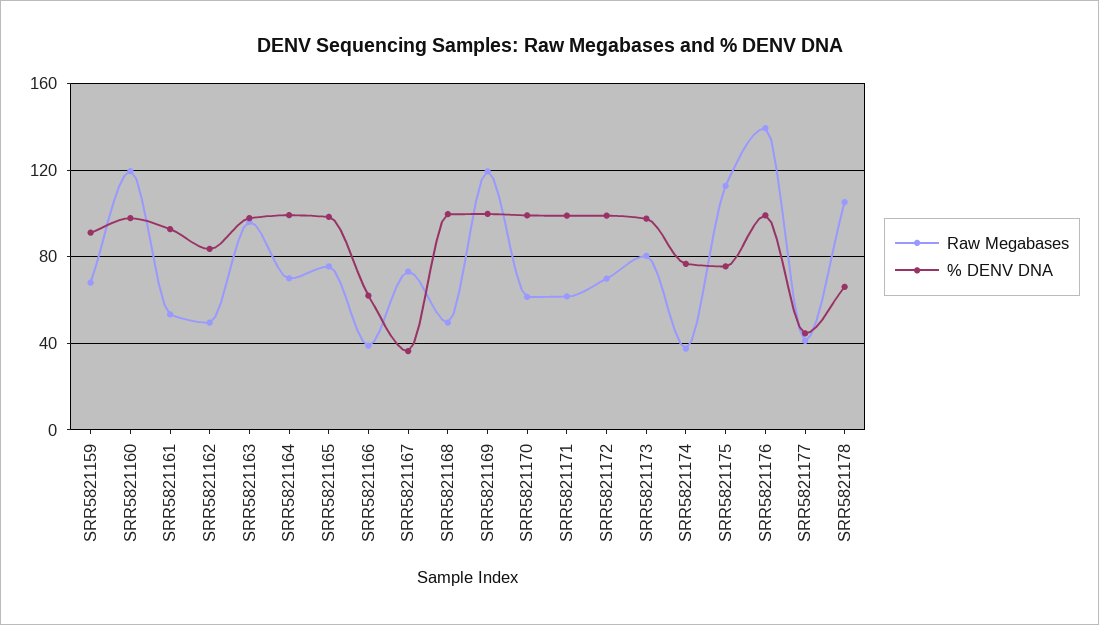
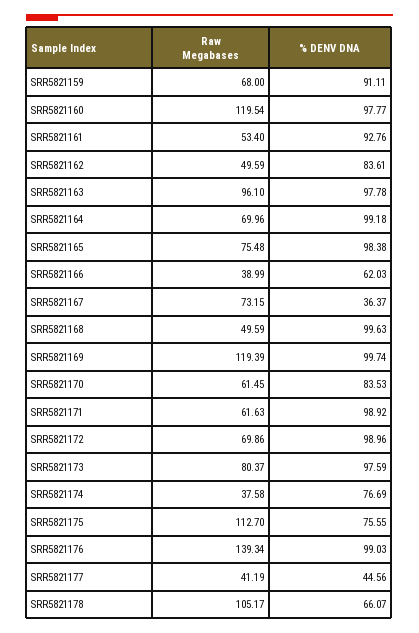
% DENV DNA, SRR5821170: 100 -> 83.53

